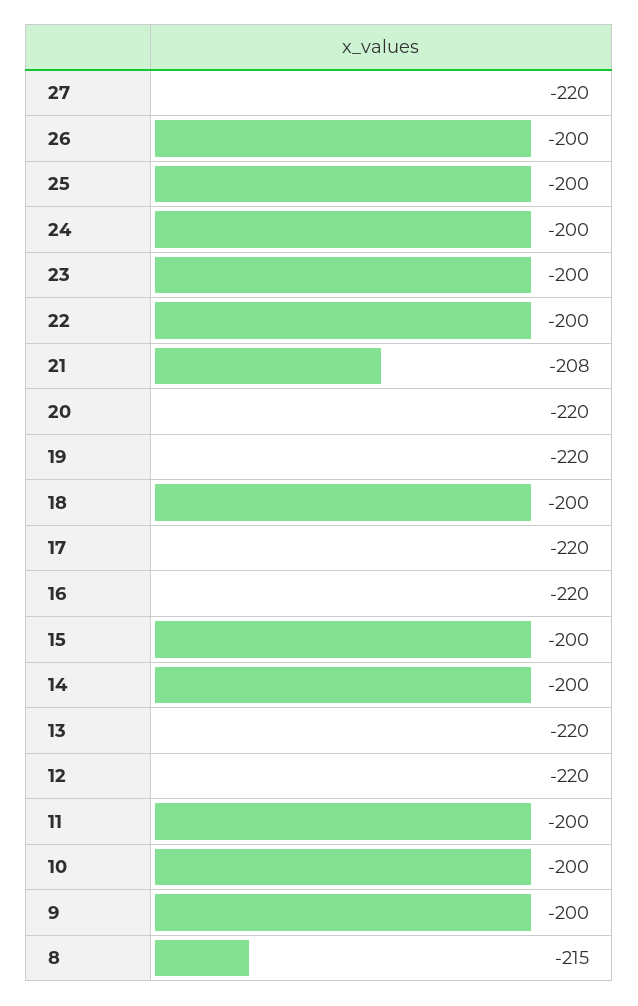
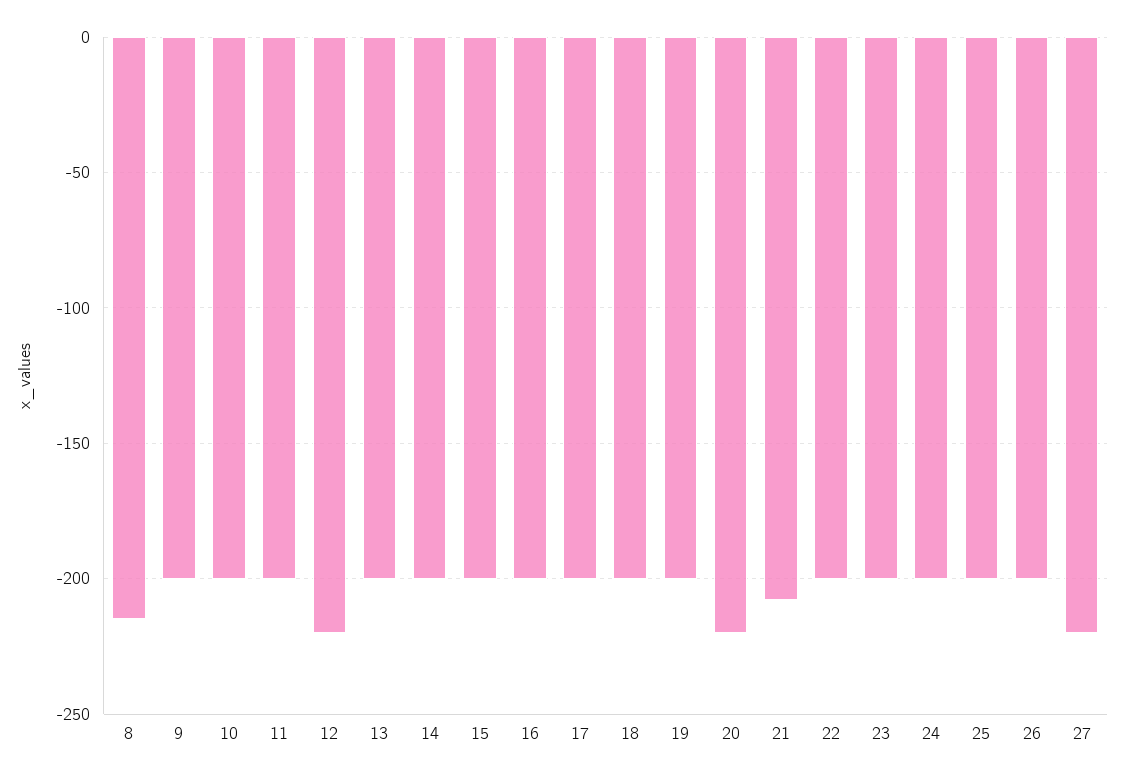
19: -220 -> -200
17: -220 -> -200
16: -220 -> -200
13: -220 -> -200

